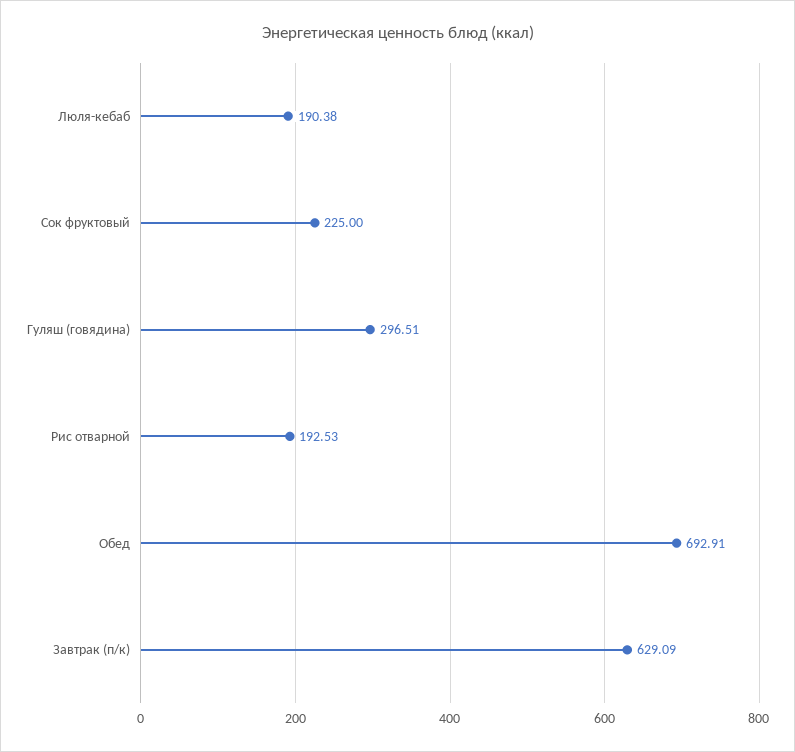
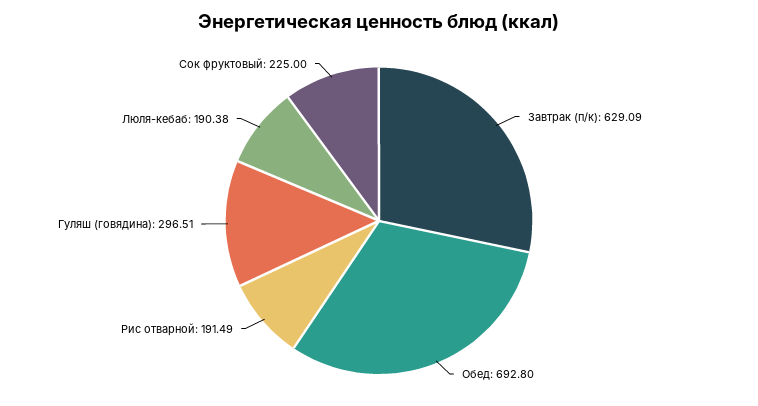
Рис отварной: 192.53 -> 191.49
Обед: 692.91 -> 692.8

